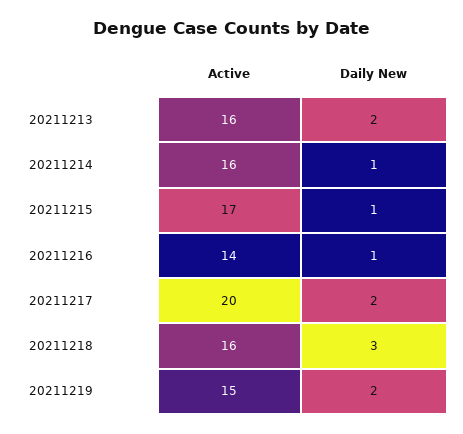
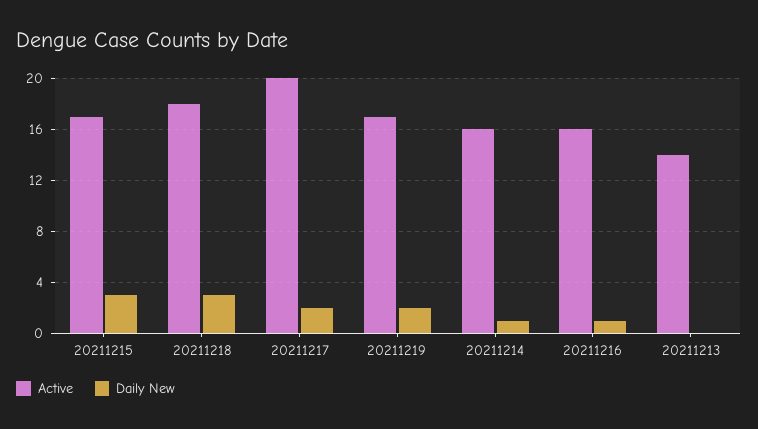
Active, 20211213: 16 -> 14
Daily New, 20211213: 2 -> 0
Daily New, 20211215: 1 -> 3
Active, 20211216: 14 -> 16
Active, 20211218: 16 -> 18
Active, 20211219: 15 -> 17

